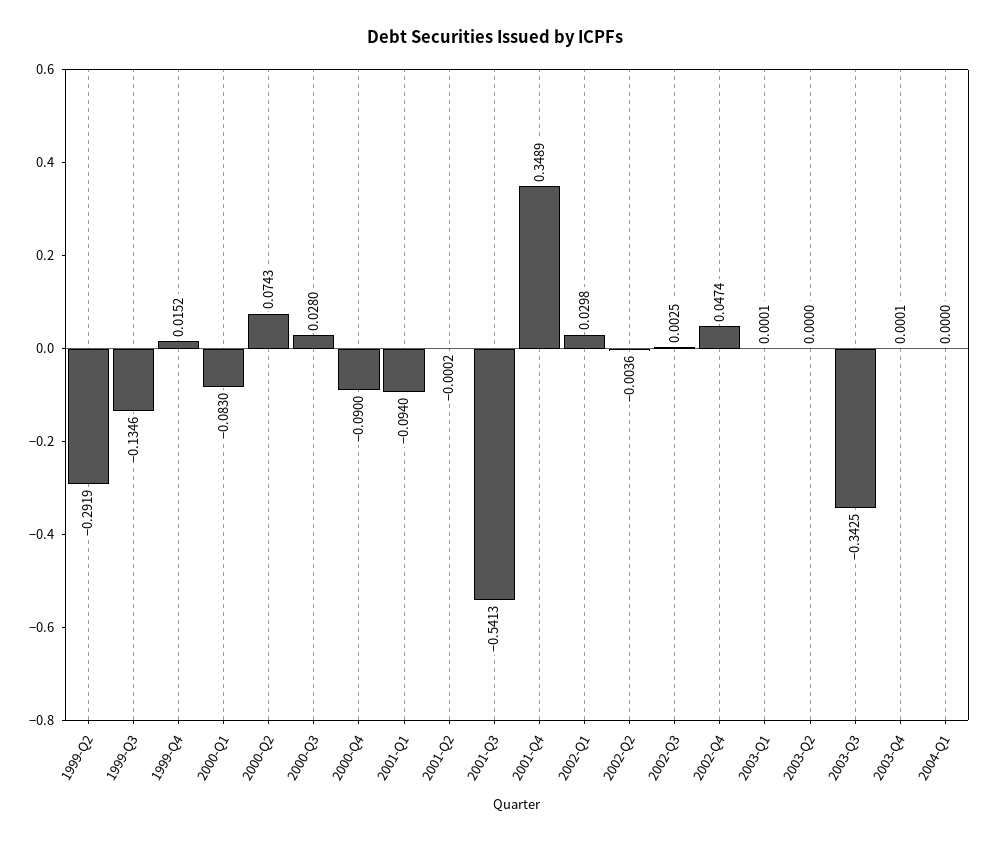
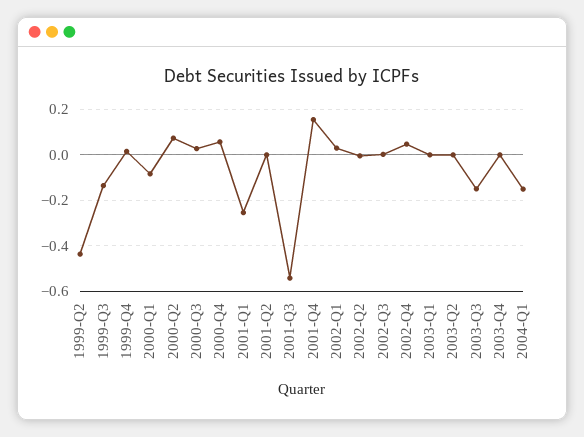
1999-Q2: -0.2919 -> -0.45
2000-Q4: -0.09 -> 0.05
2001-Q1: -0.094 -> -0.25
2001-Q4: 0.3489 -> 0.15
2003-Q3: -0.3425 -> -0.15
2004-Q1: 0 -> -0.15

